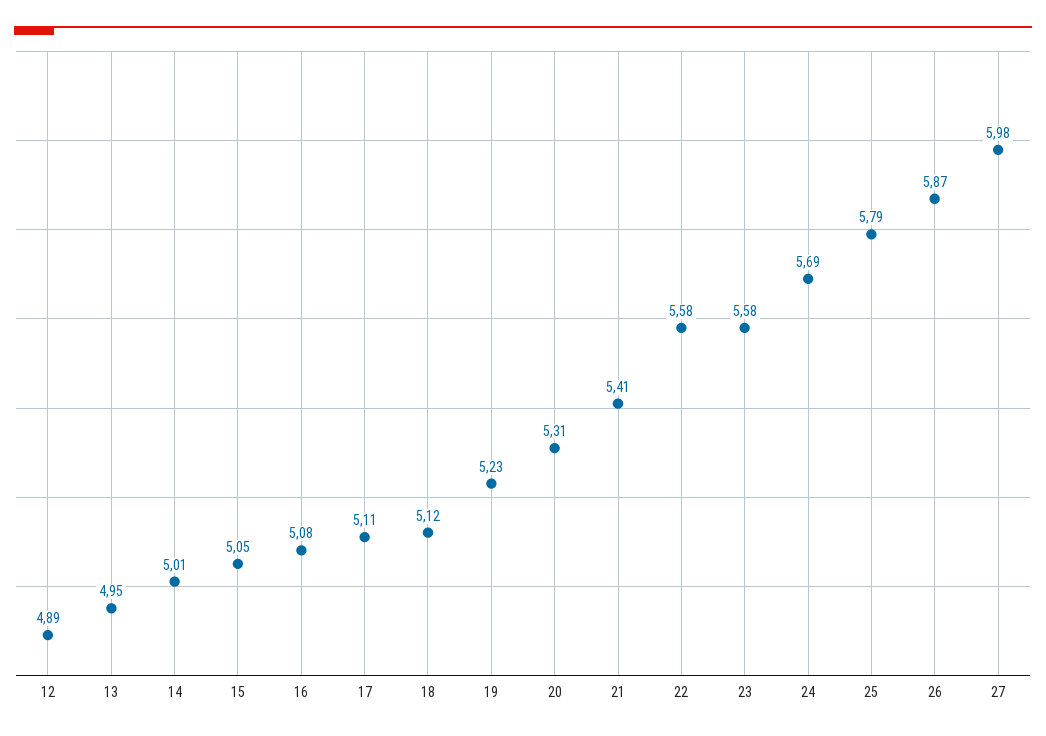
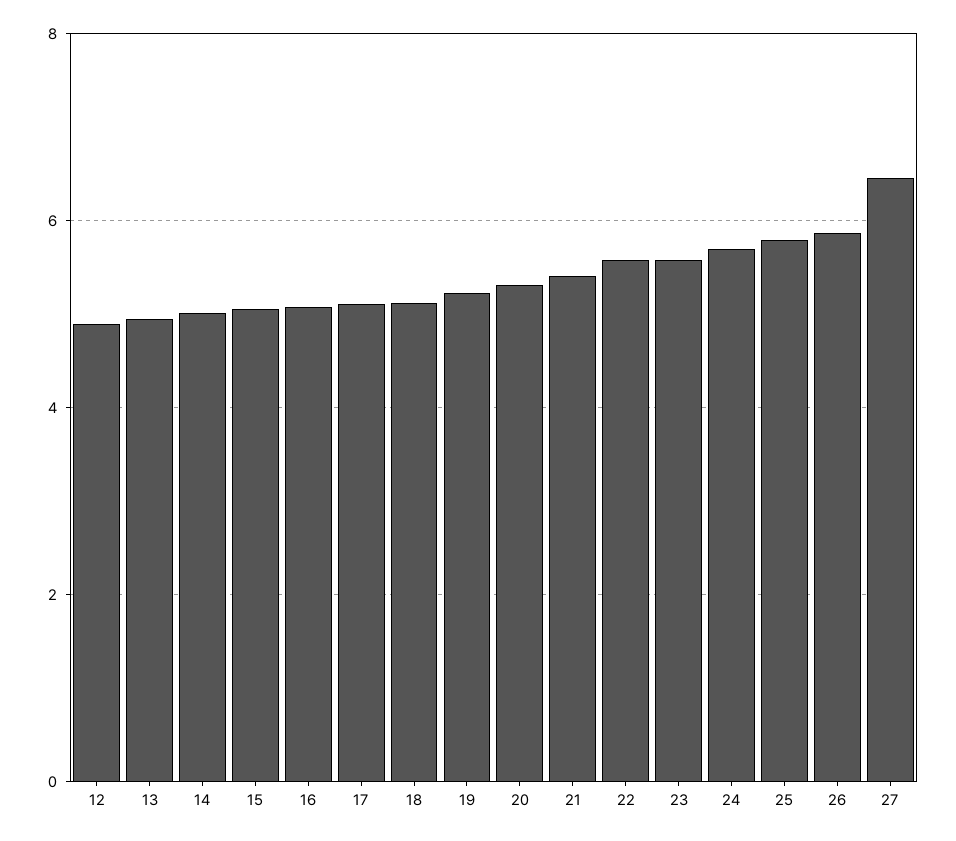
27: 5.98 -> 6.4

